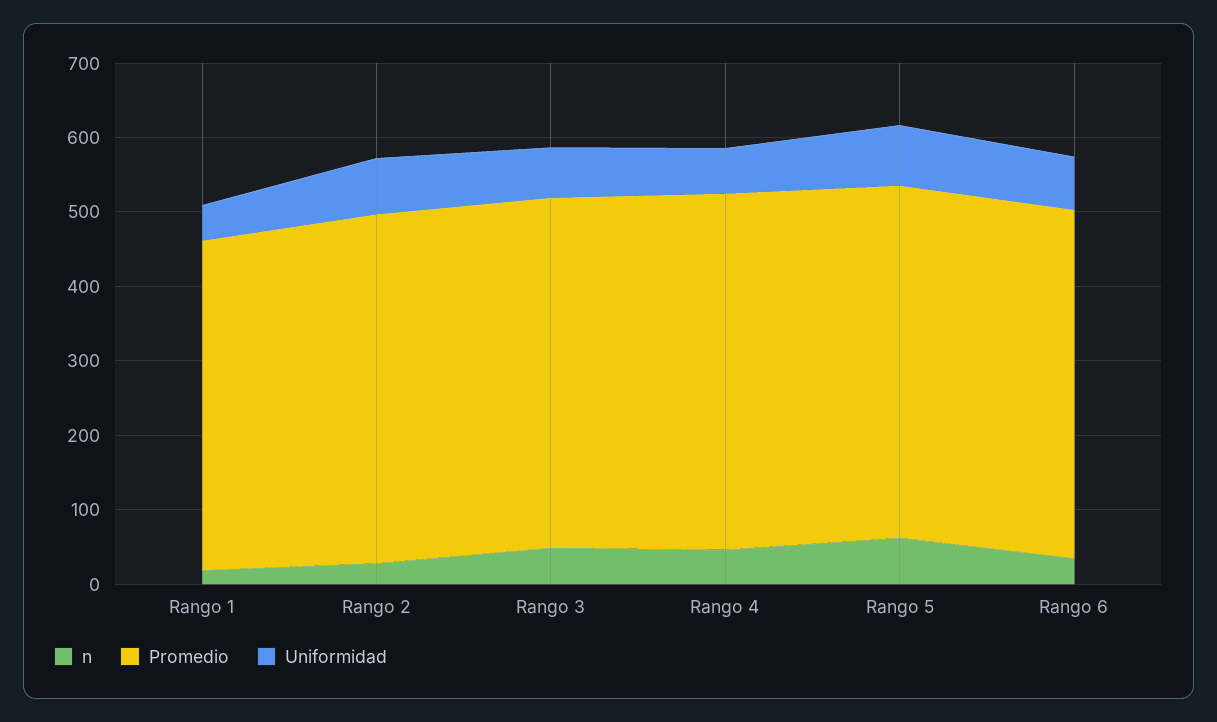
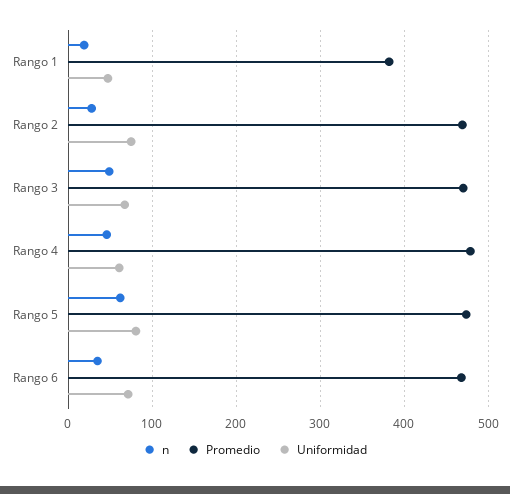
Promedio, Rango 1: 440 -> 380

